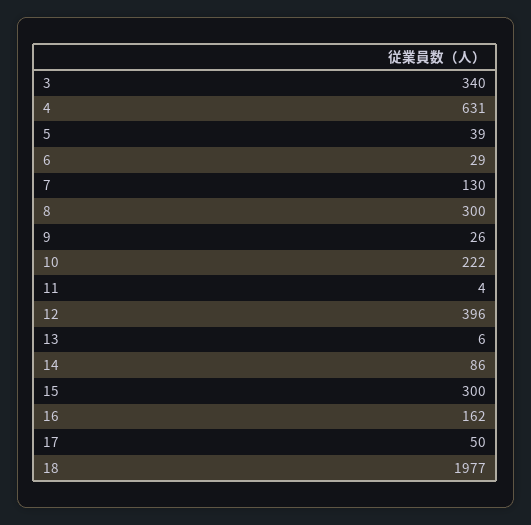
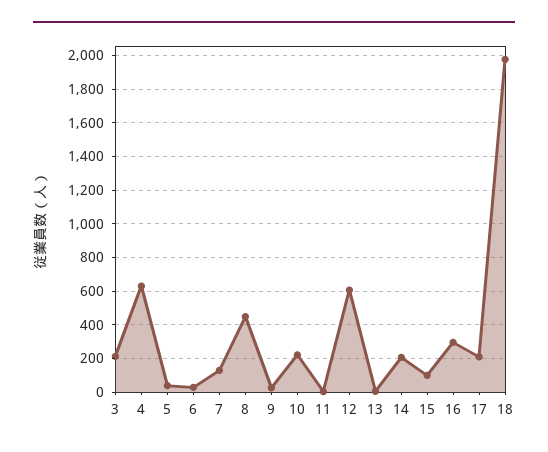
3: 340 -> 200
8: 300 -> 450
12: 396 -> 600
14: 86 -> 200
15: 300 -> 100
16: 162 -> 300
17: 50 -> 200

